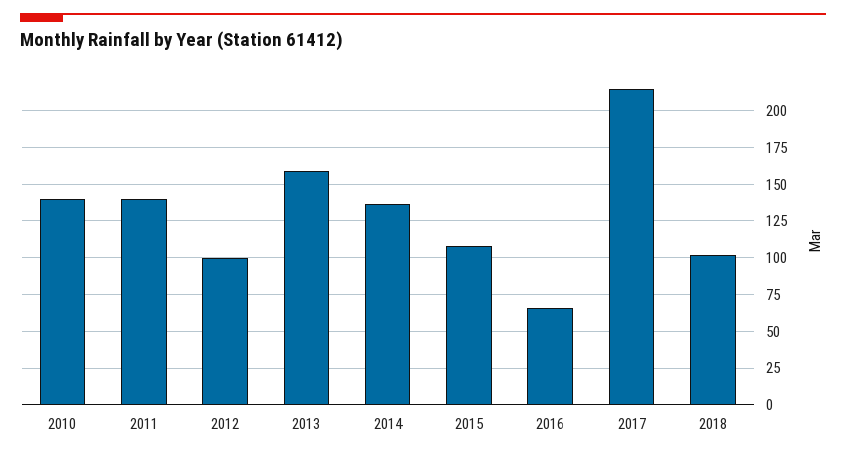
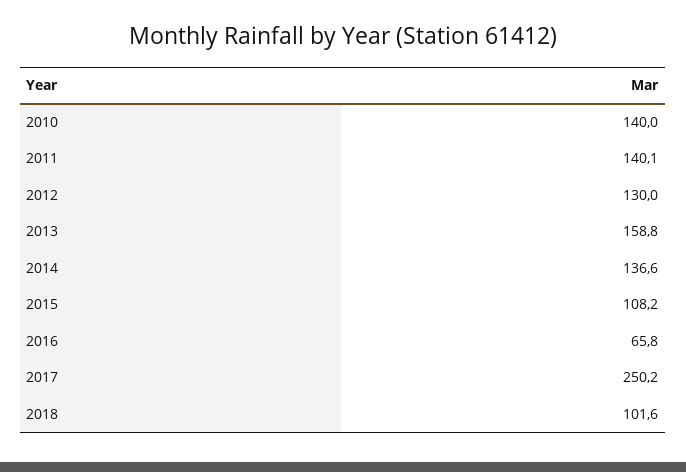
2012: 100 -> 130
2017: 215 -> 250.2

